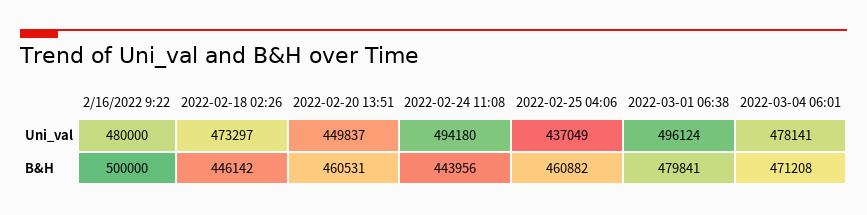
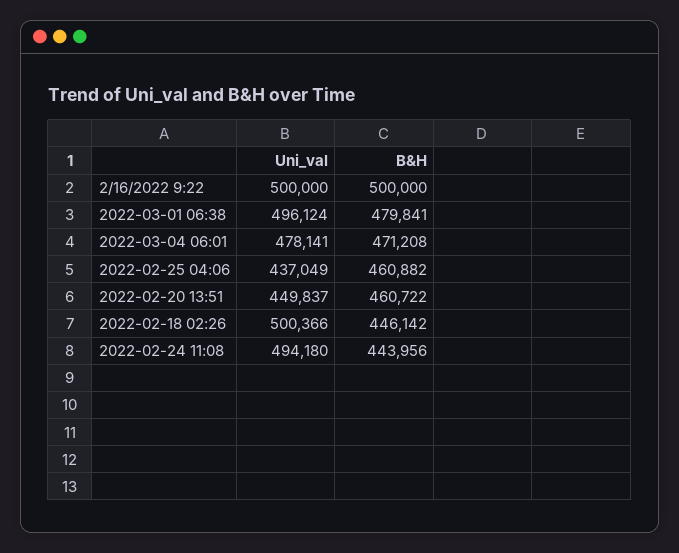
2/16/2022 9:22, Uni_val: 480000 -> 500000
2022-02-18 02:26, Uni_val: 473297 -> 500366
2022-02-20 13:51, B&H: 460531 -> 460722

